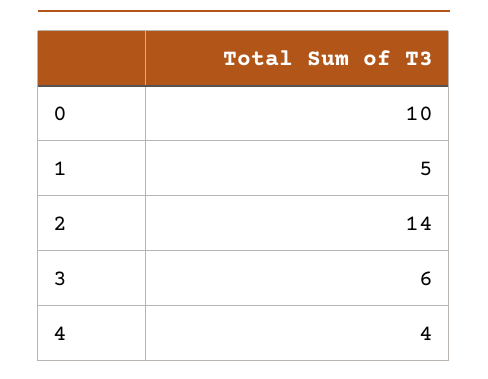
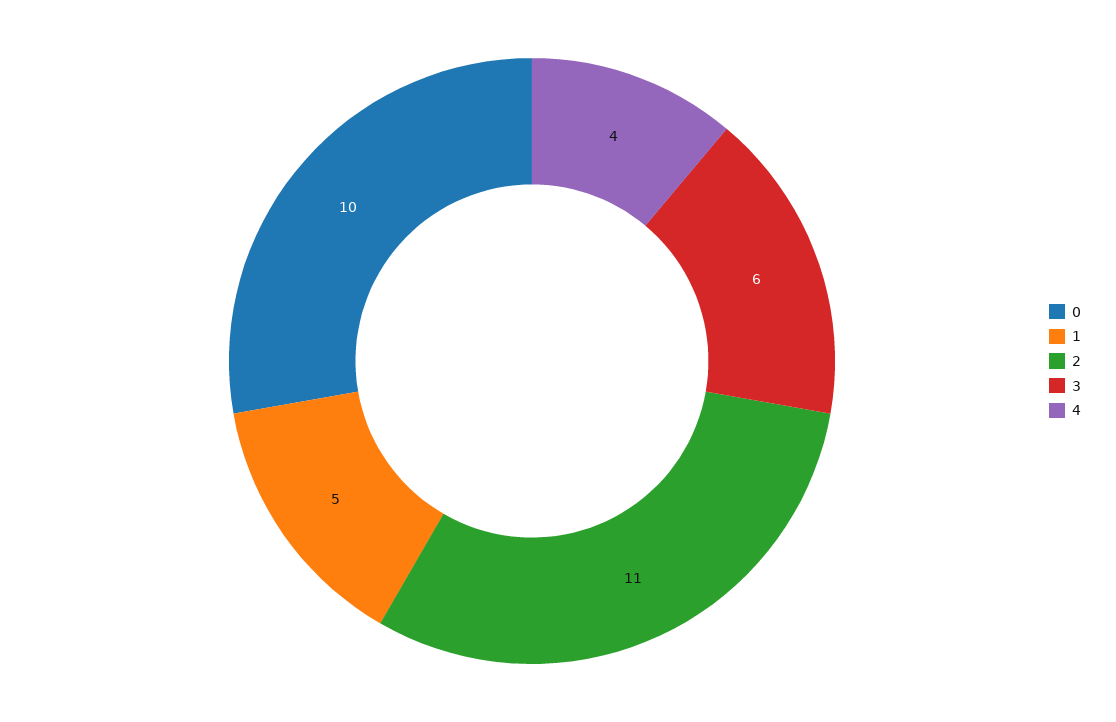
2: 14 -> 11

